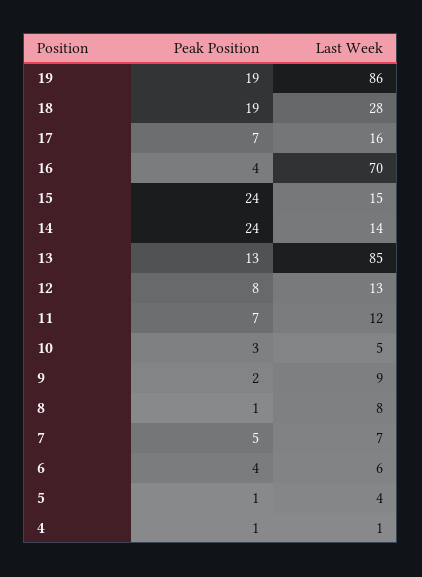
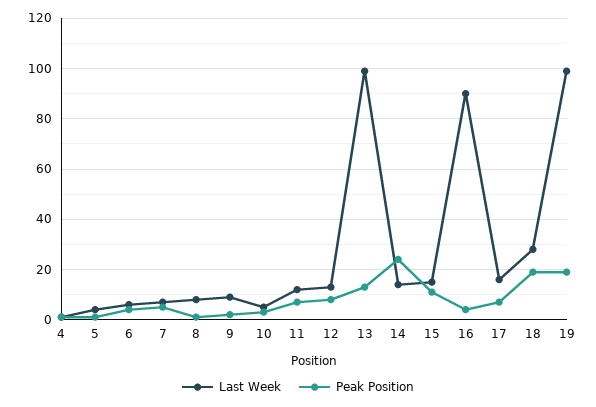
Last Week, 19: 86 -> 100
Last Week, 16: 70 -> 90
Peak Position, 15: 24 -> 10
Last Week, 13: 85 -> 100

